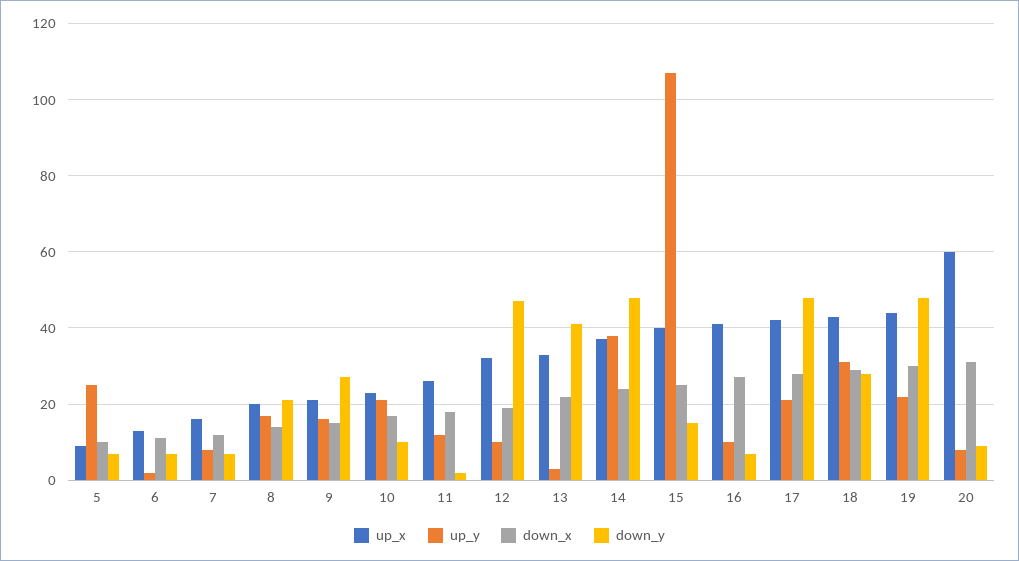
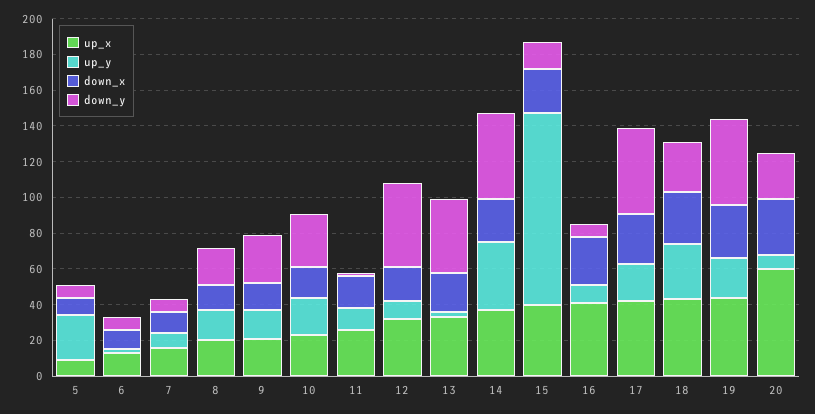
down_y, 10: 10 -> 30
down_y, 20: 10 -> 25

